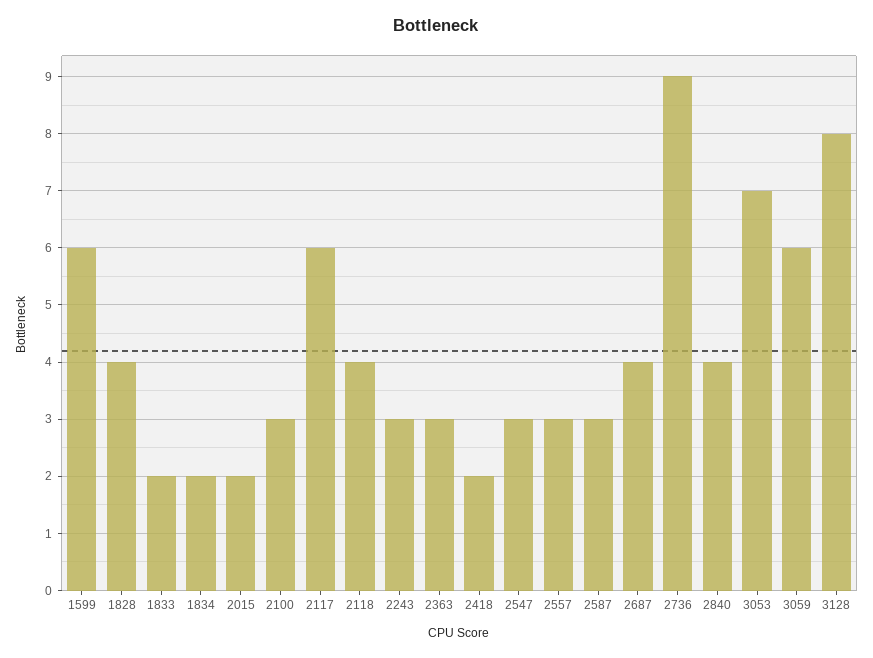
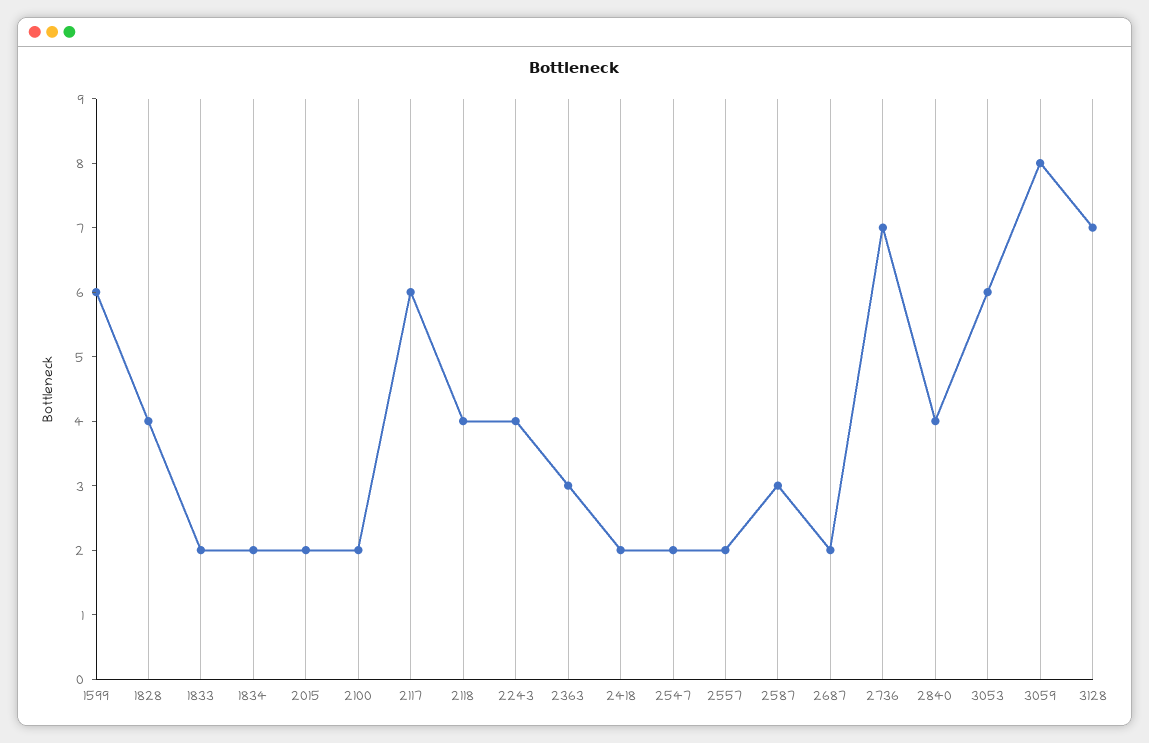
2100: 3 -> 2
2243: 3 -> 4
2547: 3 -> 2
2557: 3 -> 2
2687: 4 -> 2
2736: 9 -> 7
3053: 7 -> 6
3059: 6 -> 8
3128: 8 -> 7

